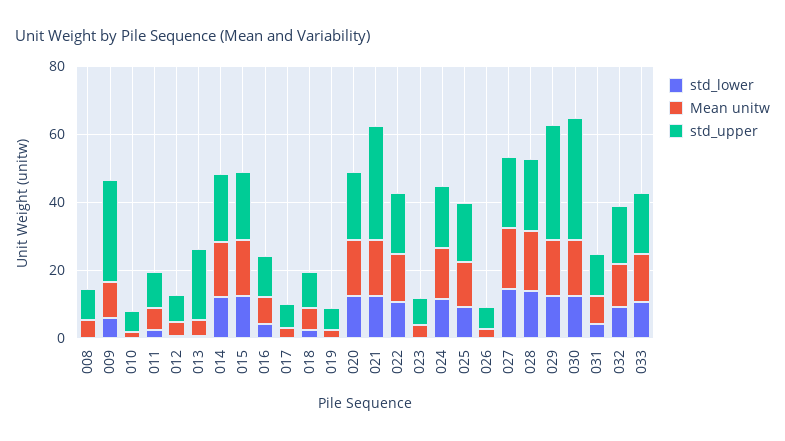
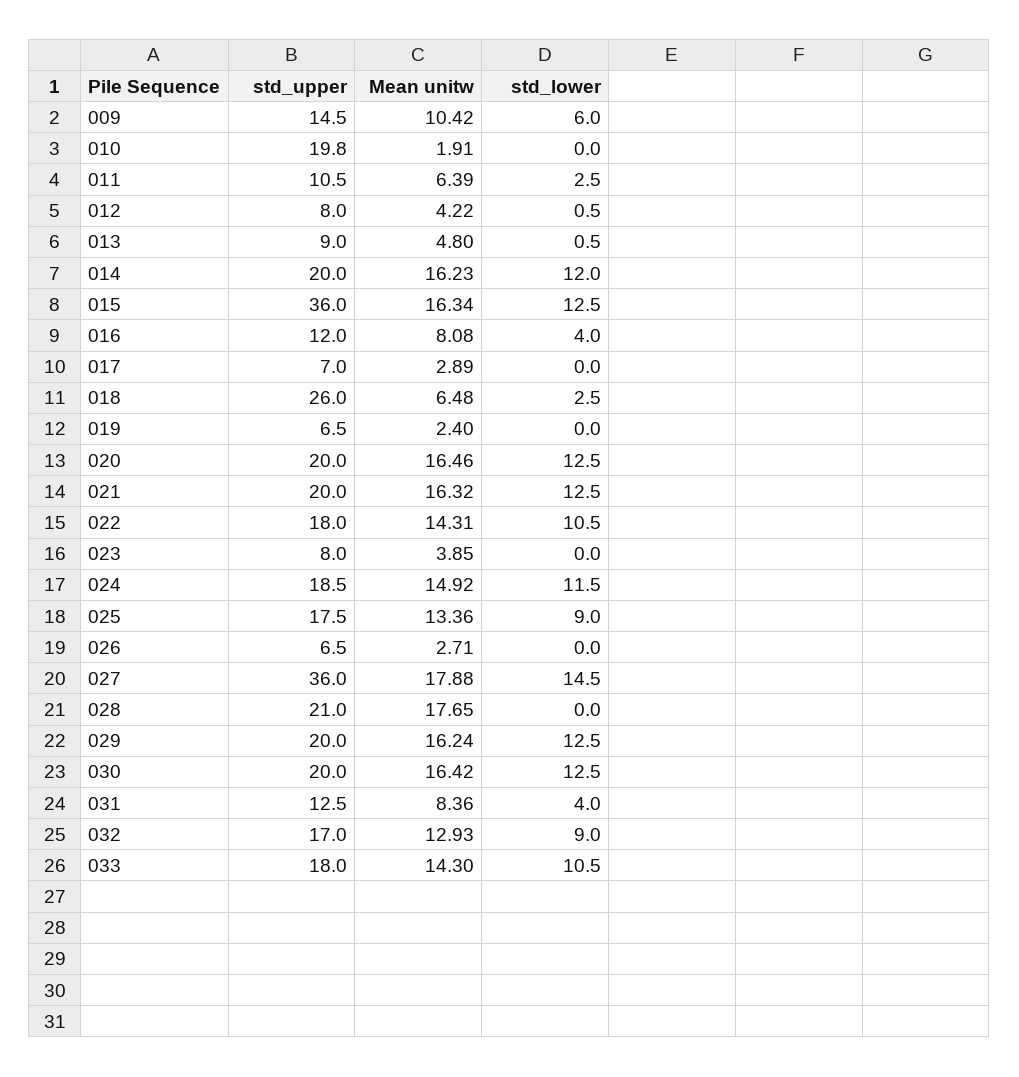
std_lower, 008: 0 -> none
Mean unitw, 008: 5 -> none
std_upper, 008: 10 -> none
std_upper, 009: 30 -> 14.5
std_upper, 010: 5 -> 19.8
std_upper, 013: 20 -> 9
std_upper, 015: 20 -> 36
std_upper, 018: 10 -> 26
std_upper, 021: 35 -> 20
std_upper, 027: 20 -> 36
std_lower, 028: 15 -> 0
std_upper, 029: 35 -> 20
std_upper, 030: 35 -> 20

